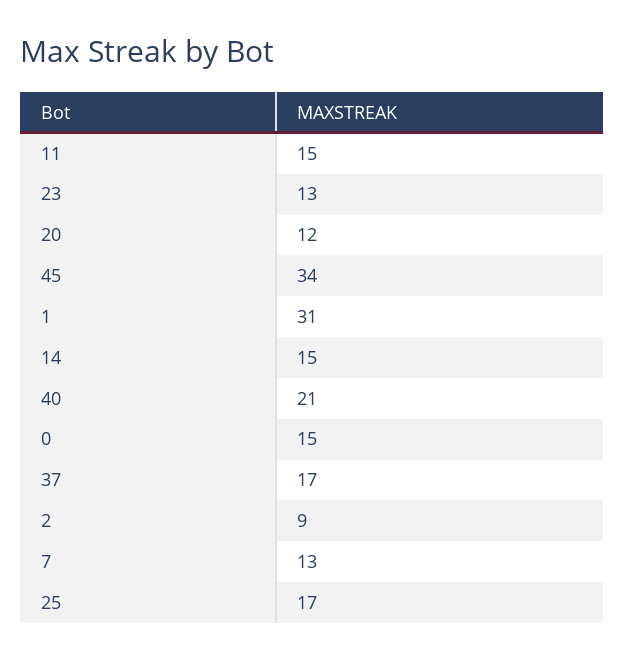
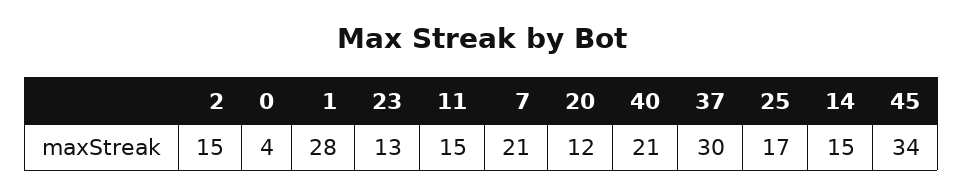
1: 31 -> 28
0: 15 -> 4
37: 17 -> 30
2: 9 -> 15
7: 13 -> 21

